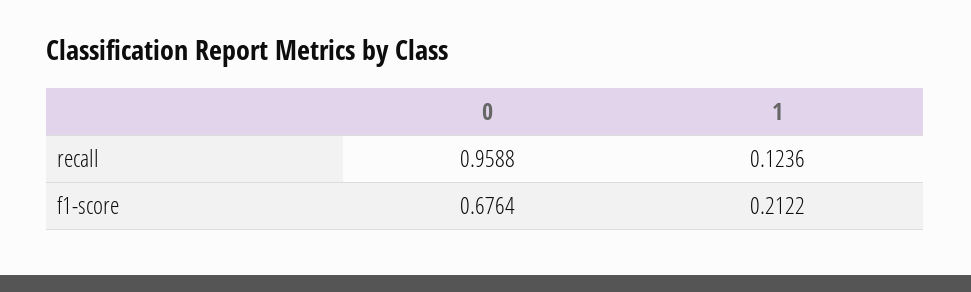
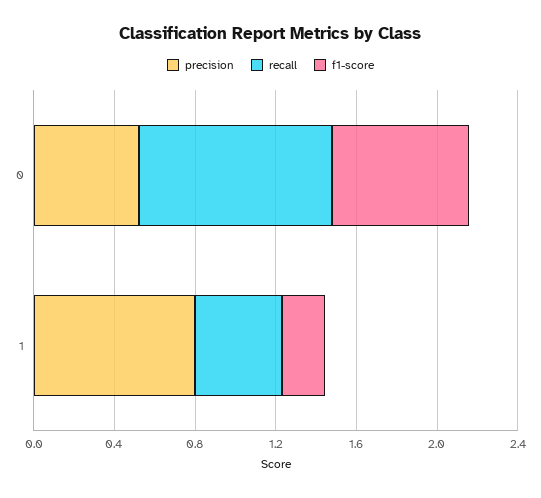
recall, 1: 0.1236 -> 0.4
precision, 0: none -> 0.5
precision, 1: none -> 0.8

